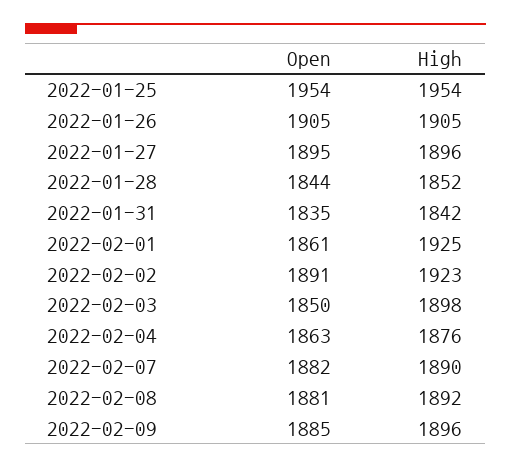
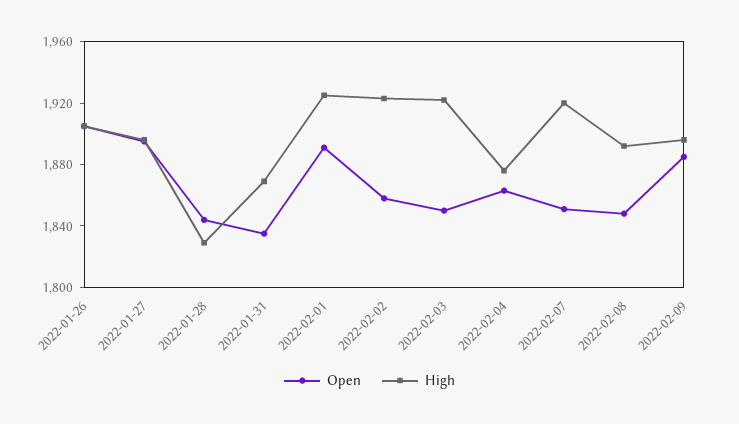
Open, 2022-01-25: 1954 -> none
High, 2022-01-25: 1954 -> none
High, 2022-01-28: 1852 -> 1830
High, 2022-01-31: 1842 -> 1870
Open, 2022-02-01: 1861 -> 1890
Open, 2022-02-02: 1891 -> 1860
High, 2022-02-03: 1898 -> 1920
Open, 2022-02-07: 1882 -> 1850
High, 2022-02-07: 1890 -> 1920
Open, 2022-02-08: 1881 -> 1850

